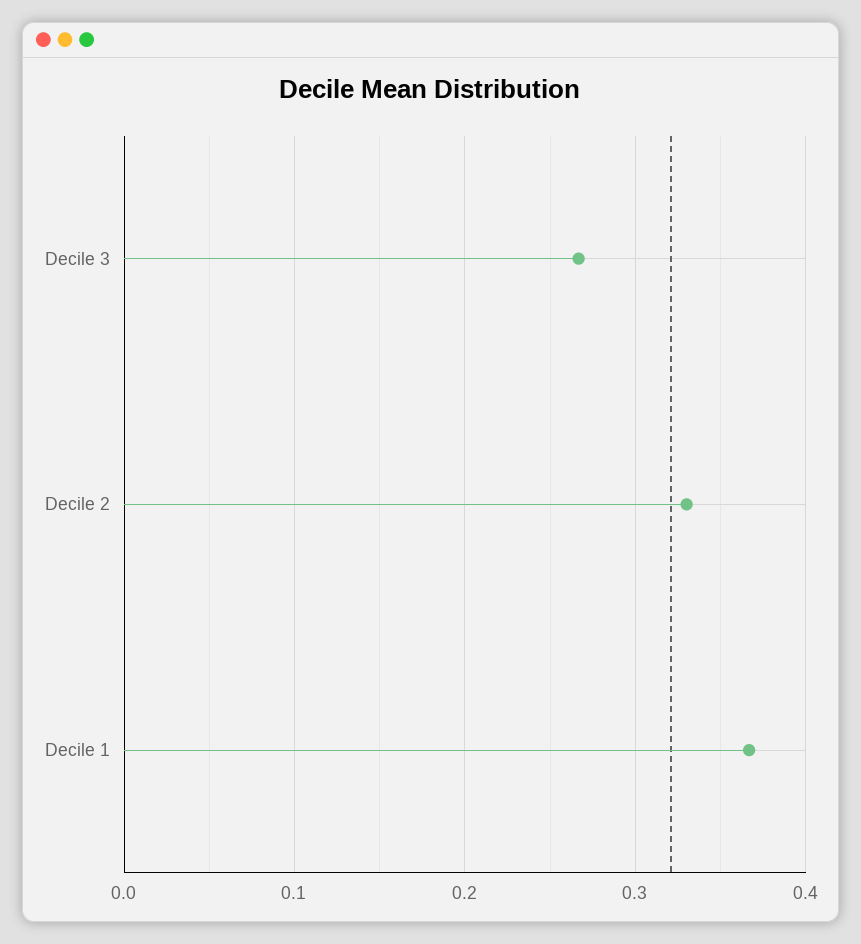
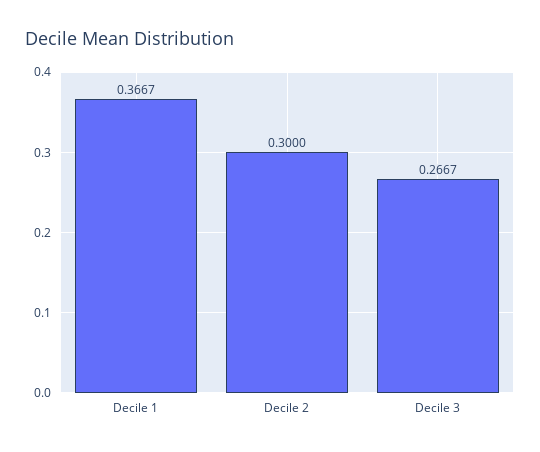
Decile 2: 0.33 -> 0.3

